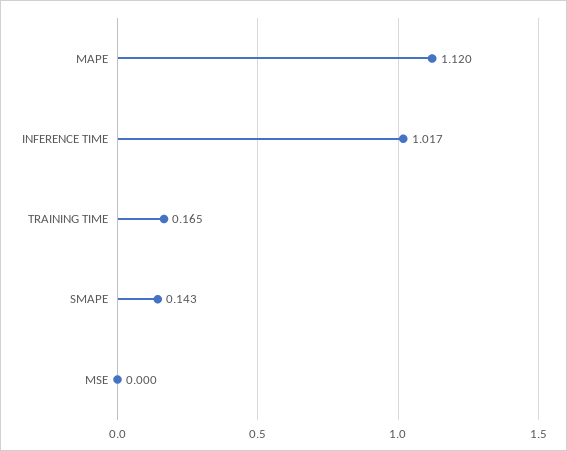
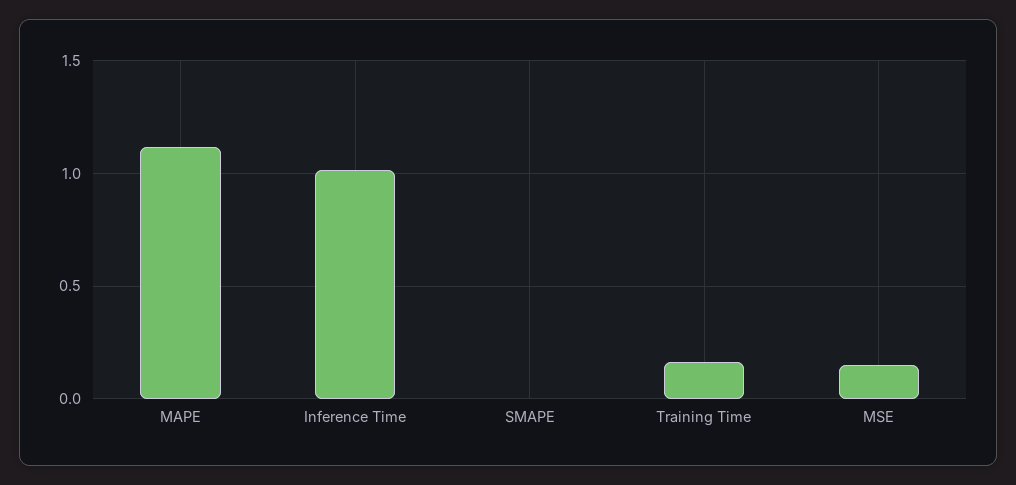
SMAPE: 0.143 -> 0
MSE: 0 -> 0.15

